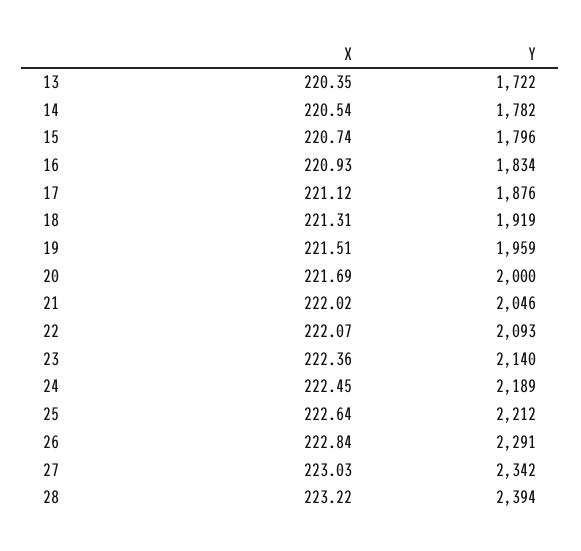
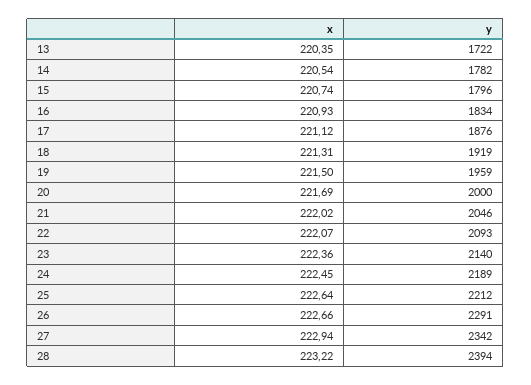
X, 19: 221.51 -> 221.5
X, 26: 222.84 -> 222.66
X, 27: 223.03 -> 222.94

